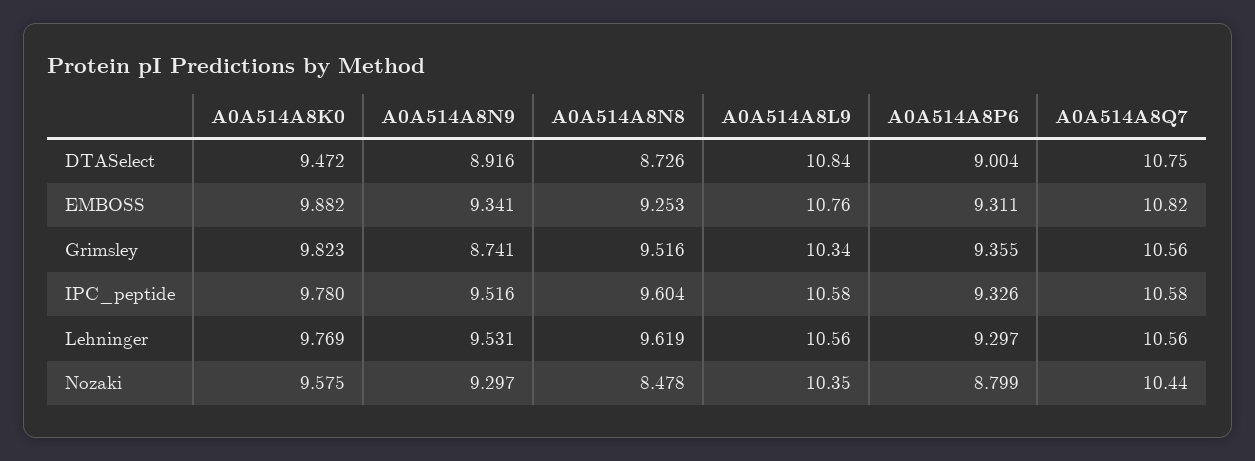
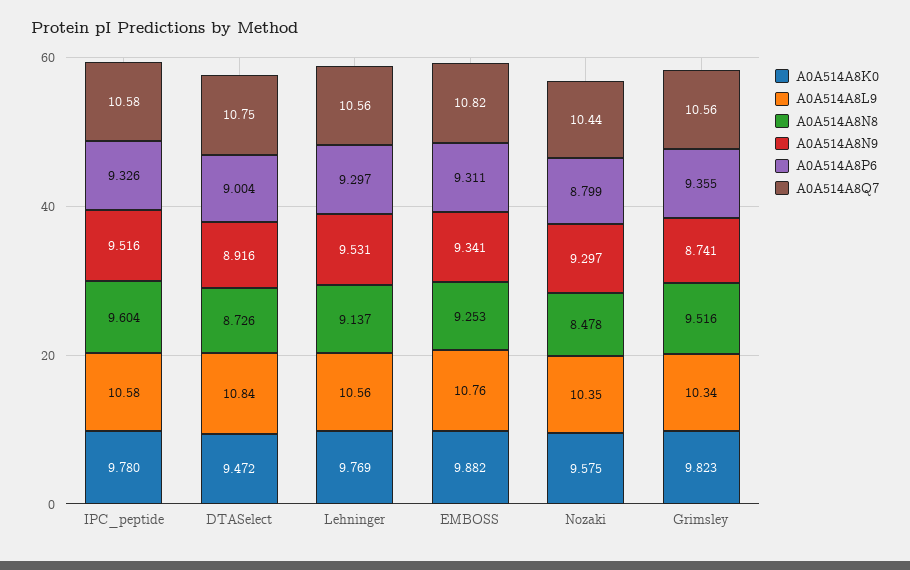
A0A514A8N8, Lehninger: 9.619 -> 9.137

